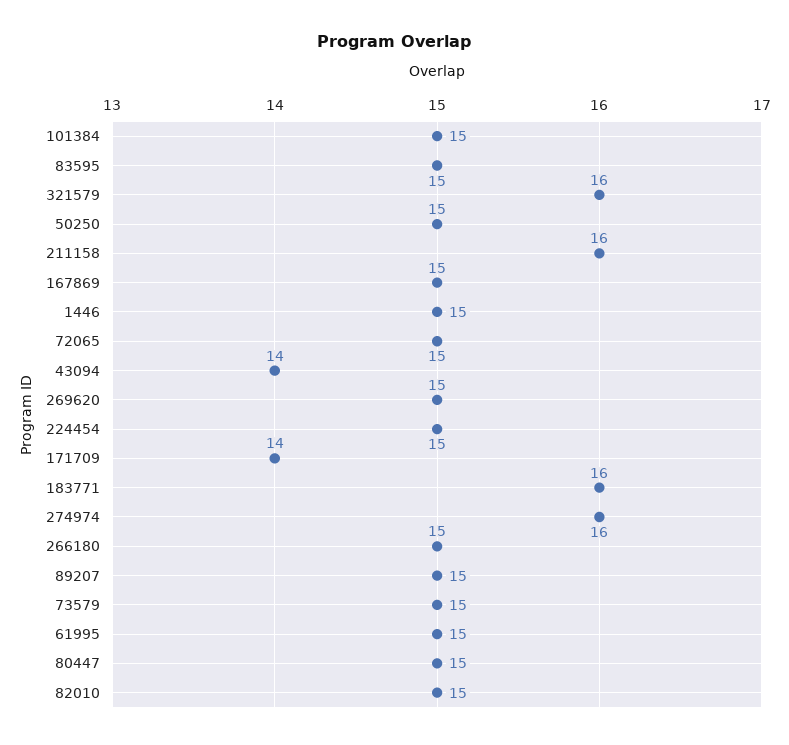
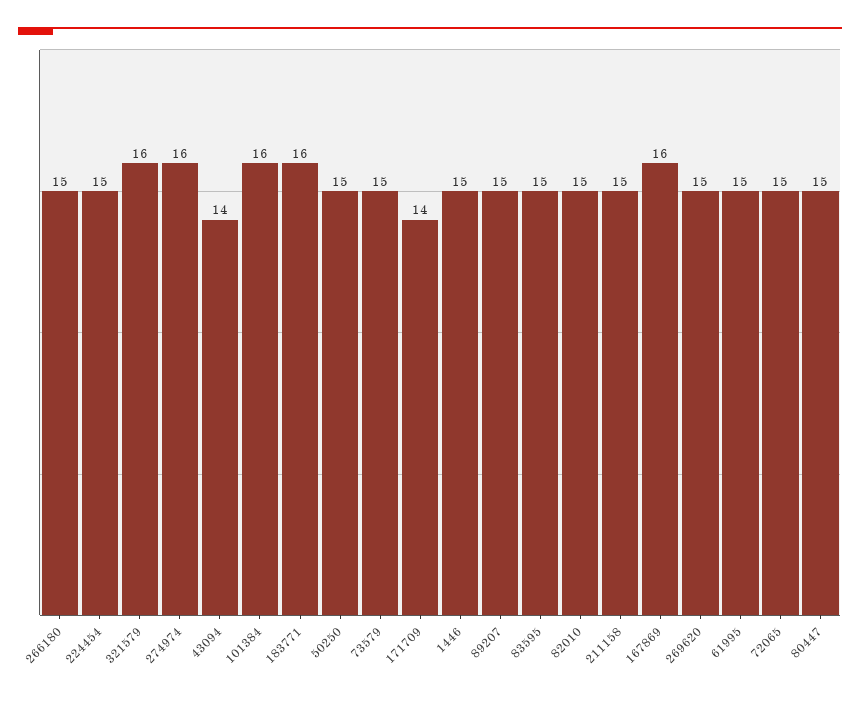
101384: 15 -> 16
211158: 16 -> 15
167869: 15 -> 16

